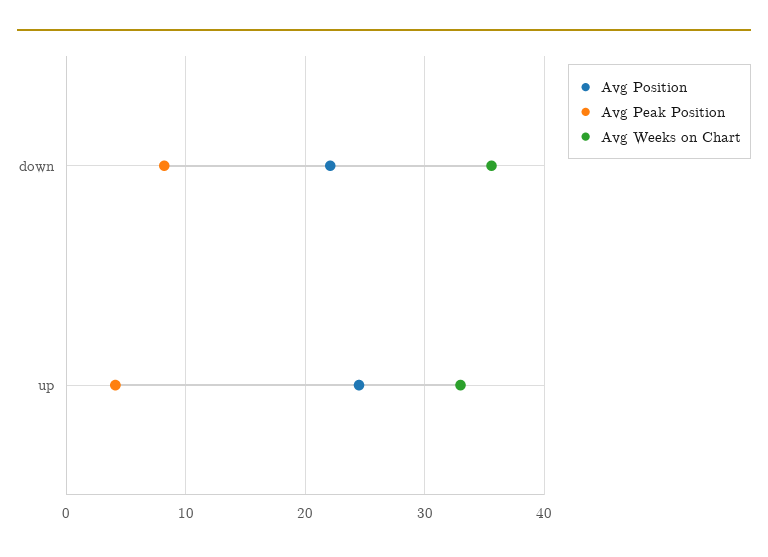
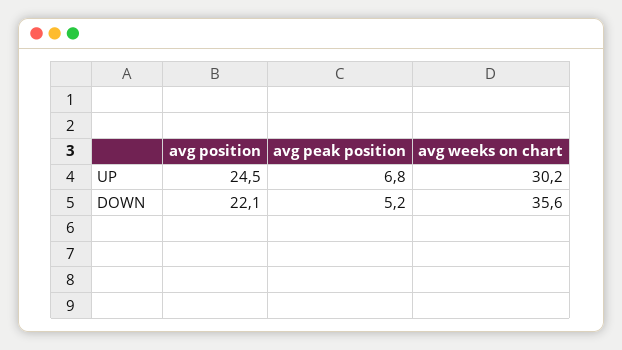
Avg Peak Position, down: 8 -> 5.2
Avg Peak Position, up: 4 -> 6.8
Avg Weeks on Chart, up: 33 -> 30.2

